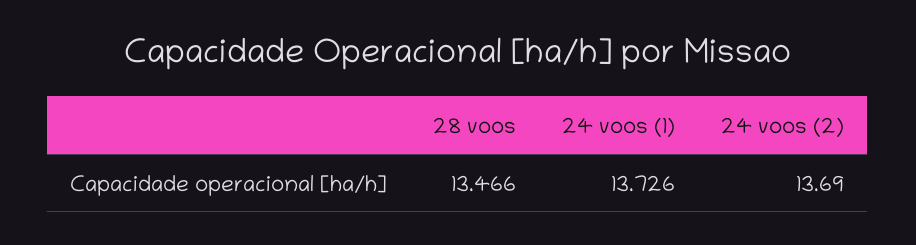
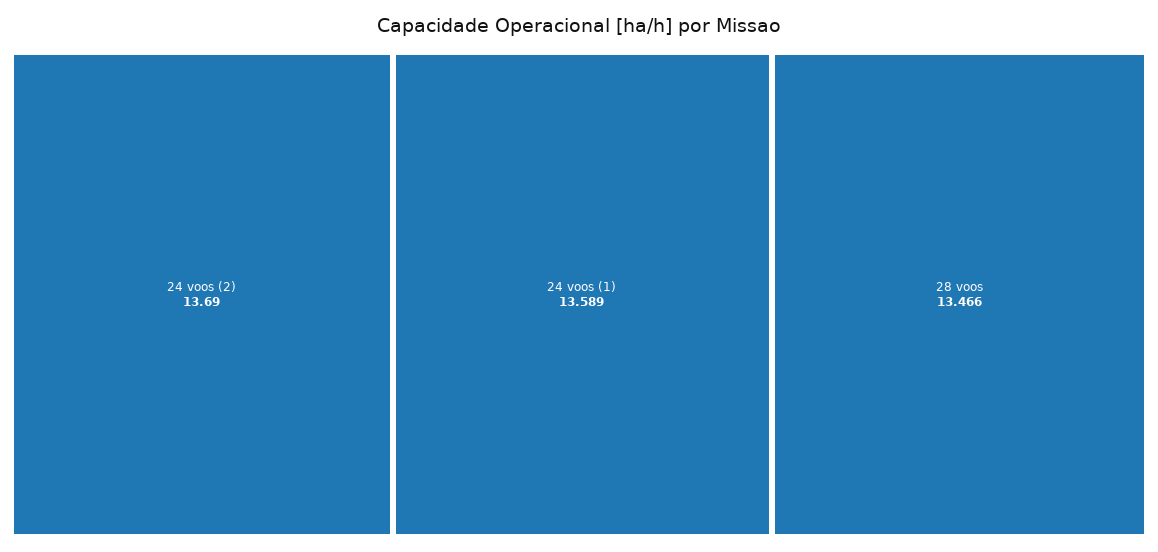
24 voos (1): 13.726 -> 13.589

